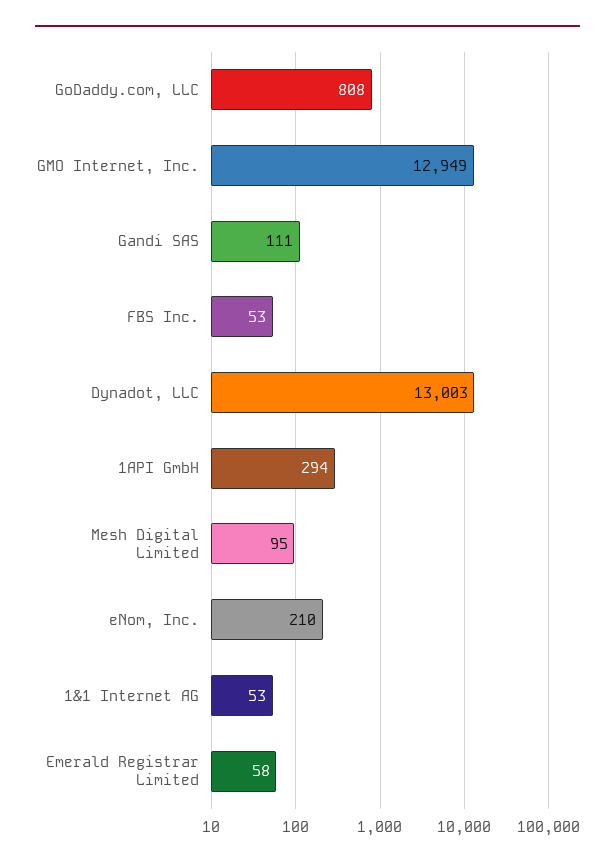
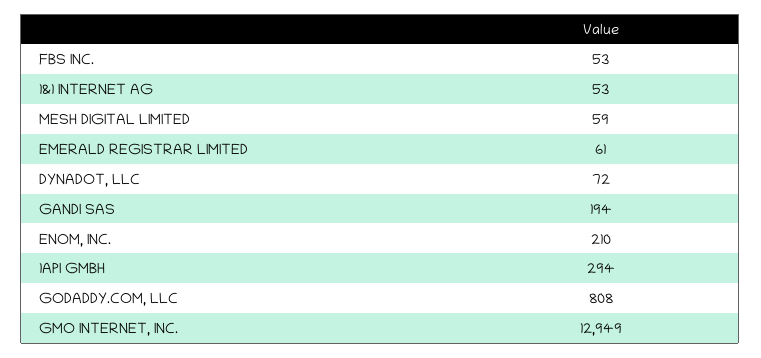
Gandi SAS: 111 -> 194
Dynadot, LLC: 13003 -> 72
Mesh Digital Limited: 95 -> 59
Emerald Registrar Limited: 58 -> 61

